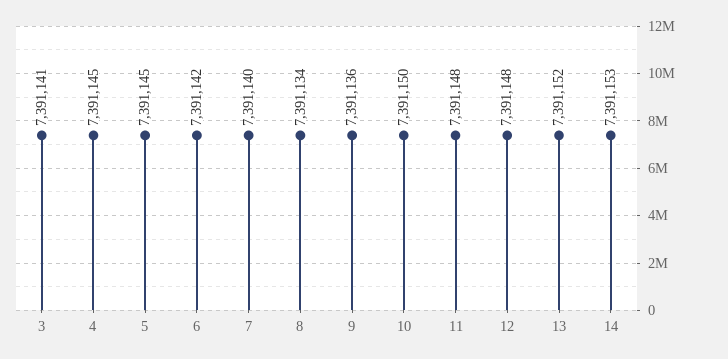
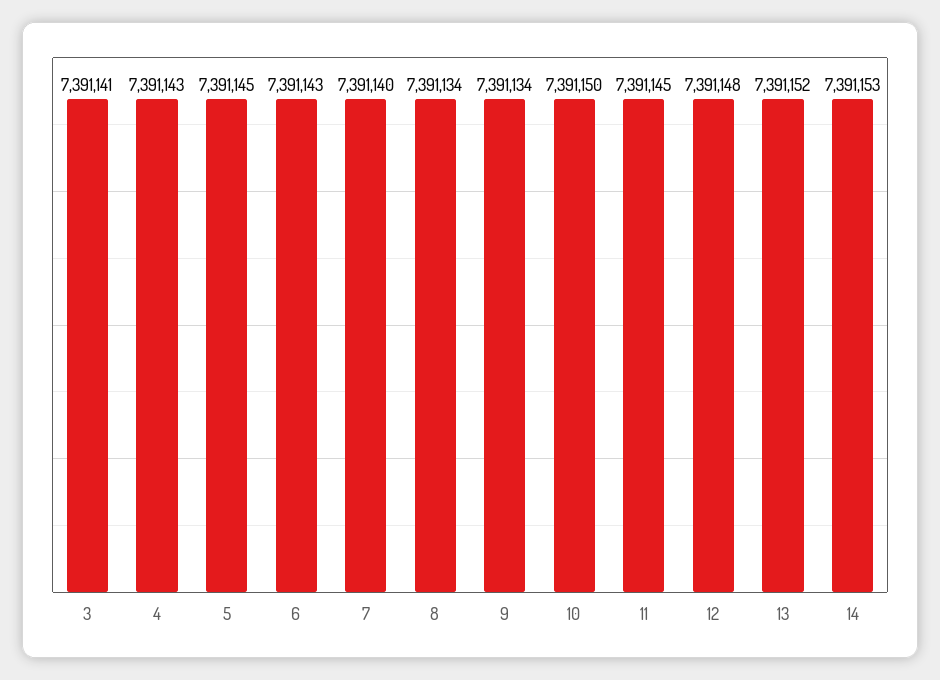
4: 7391145 -> 7391143
6: 7391142 -> 7391143
9: 7391136 -> 7391134
11: 7391148 -> 7391145

